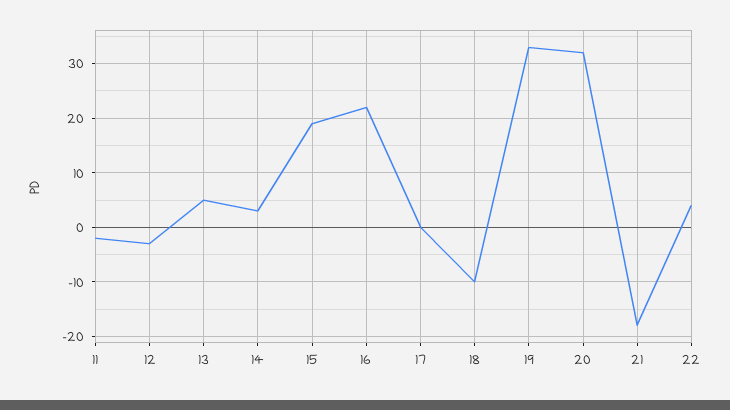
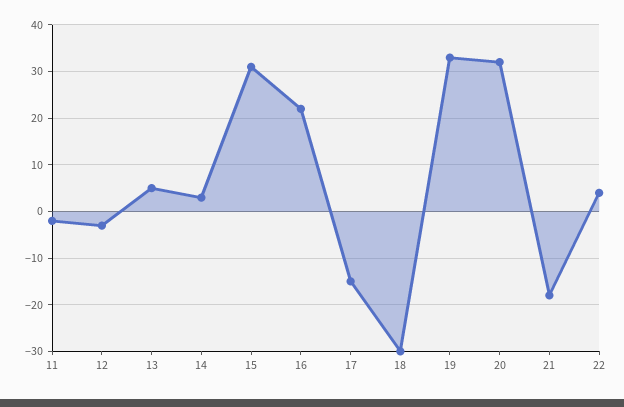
15: 20 -> 30
17: 0 -> -15
18: -10 -> -30

